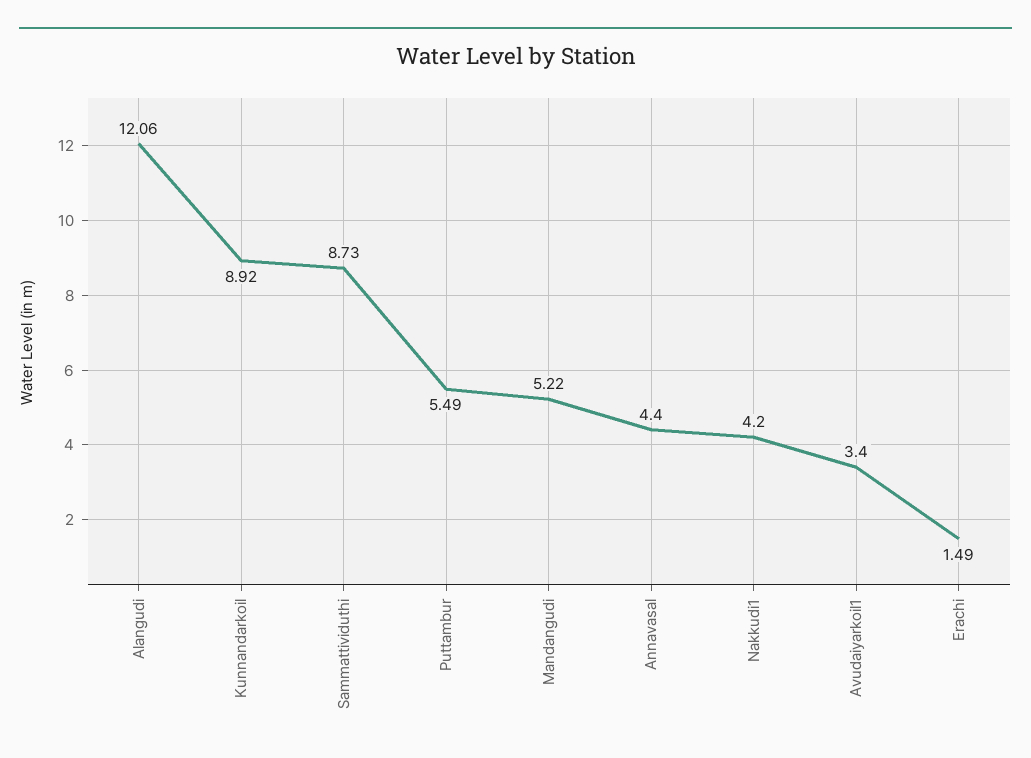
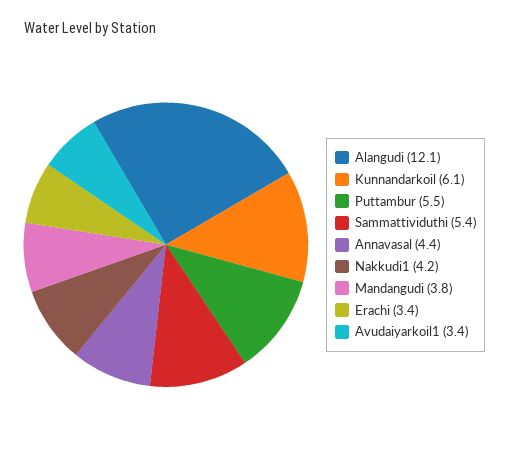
Kunnandarkoil: 8.92 -> 6.1
Sammattividuthi: 8.73 -> 5.4
Mandangudi: 5.22 -> 3.8
Erachi: 1.49 -> 3.4

